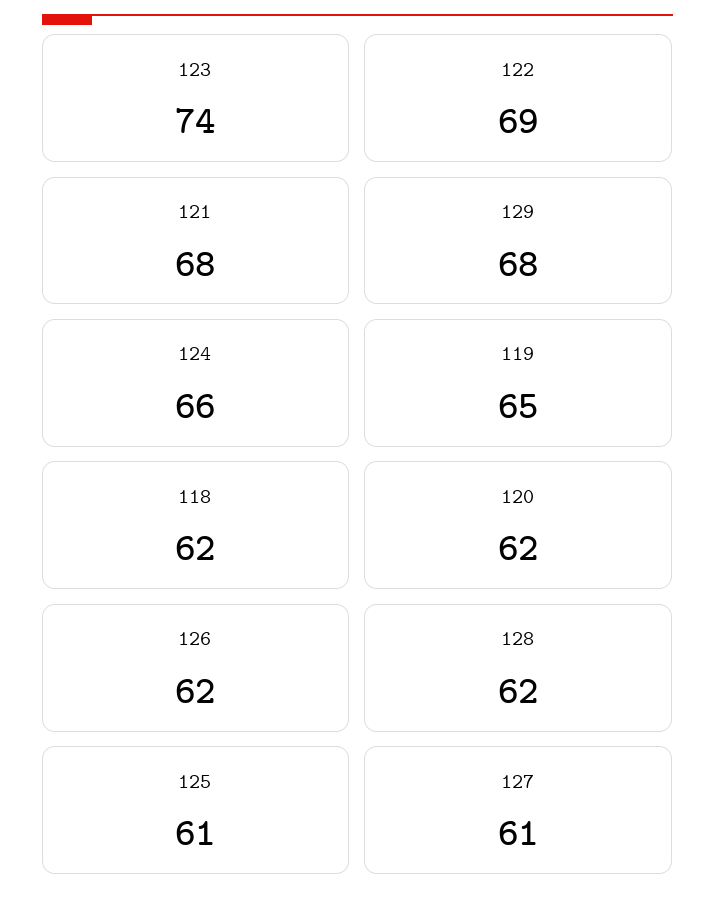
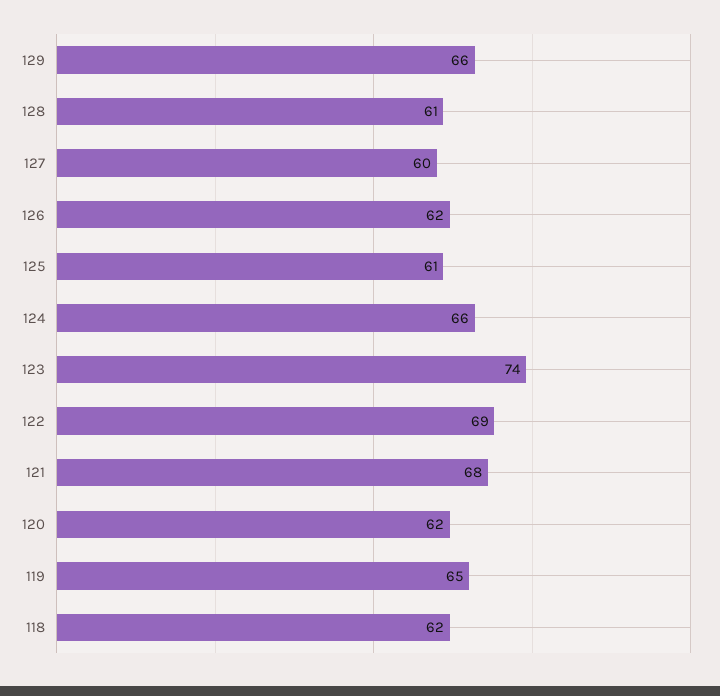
129: 68 -> 66
128: 62 -> 61
127: 61 -> 60

